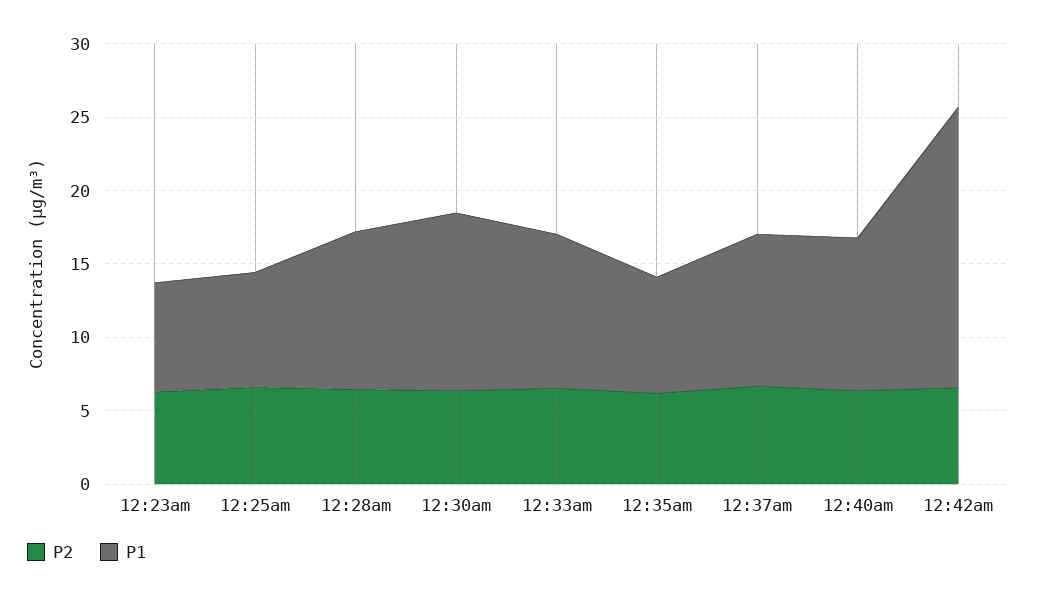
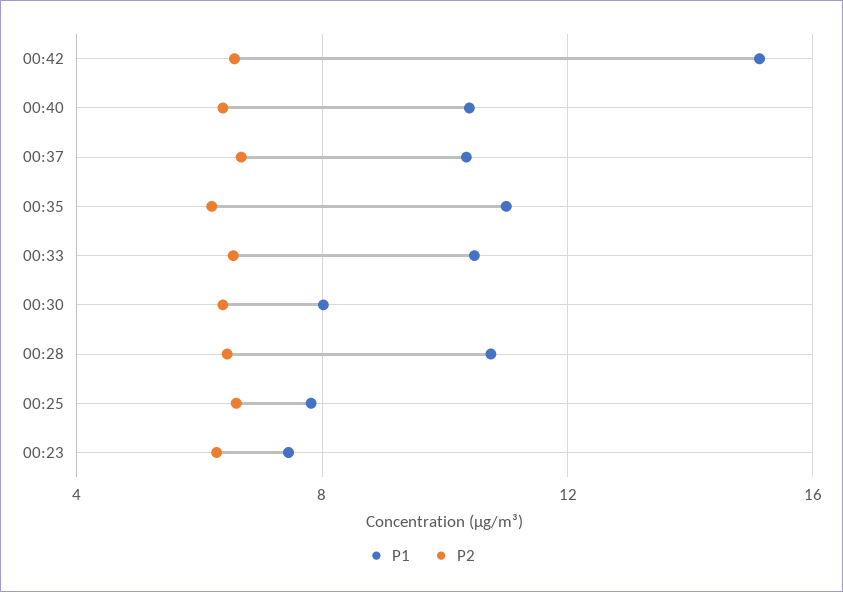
P1, 12:30am: 12 -> 8
P1, 12:35am: 8 -> 11
P1, 12:42am: 19 -> 15

